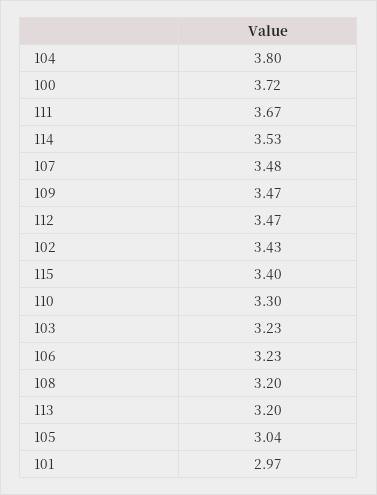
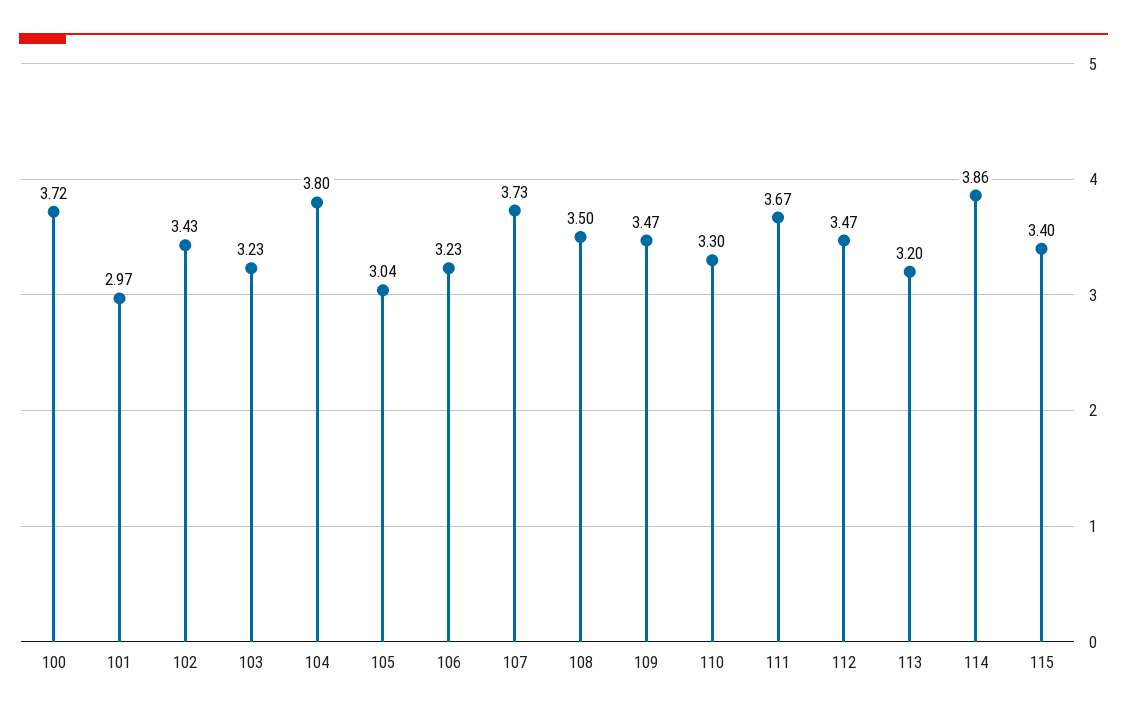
114: 3.53 -> 3.86
107: 3.48 -> 3.73
108: 3.2 -> 3.5

